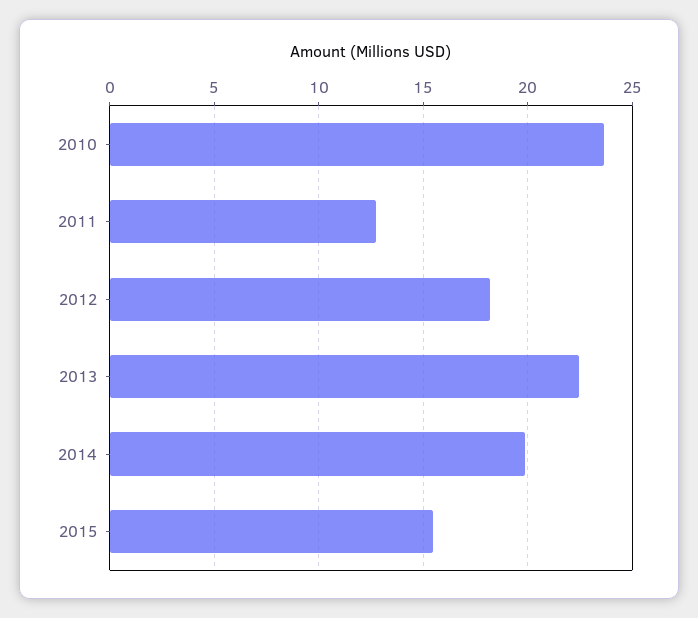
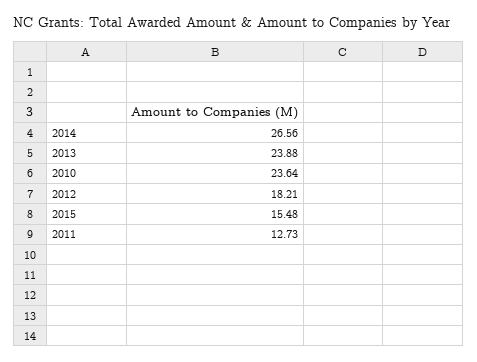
2013: 22.5 -> 23.88
2014: 20 -> 26.56

